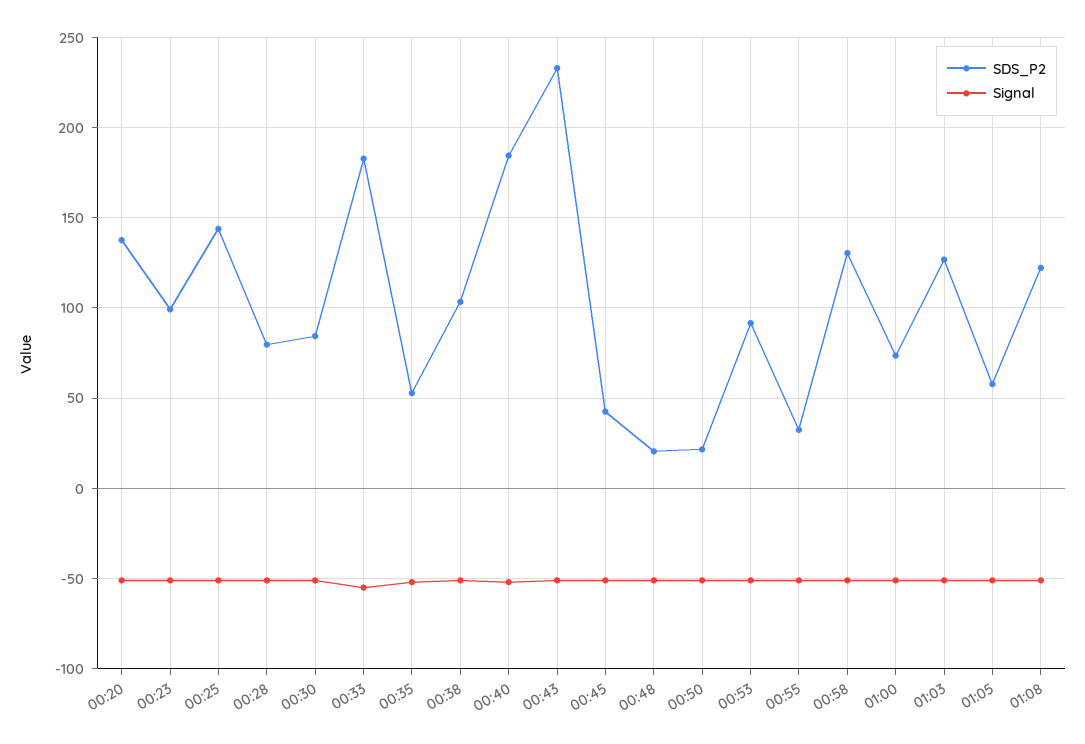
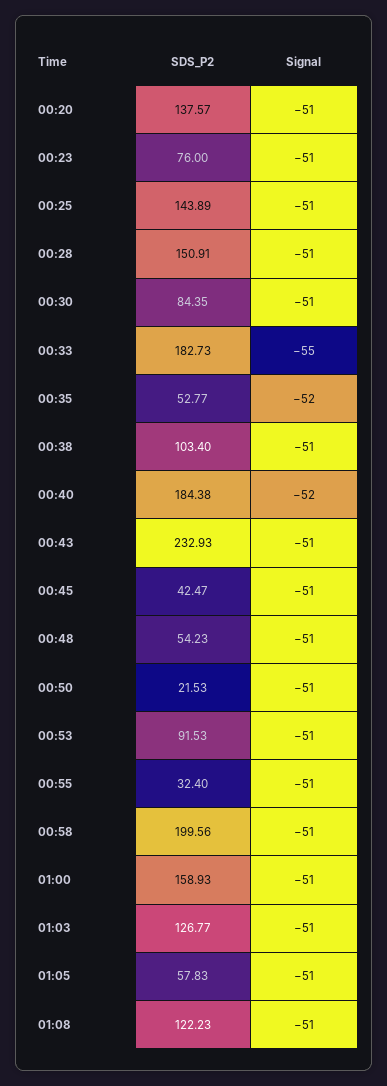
SDS_P2, 00:23: 100 -> 76
SDS_P2, 00:28: 80 -> 150.91
SDS_P2, 00:48: 20 -> 54.23
SDS_P2, 00:58: 130 -> 199.56
SDS_P2, 01:00: 75 -> 158.93

